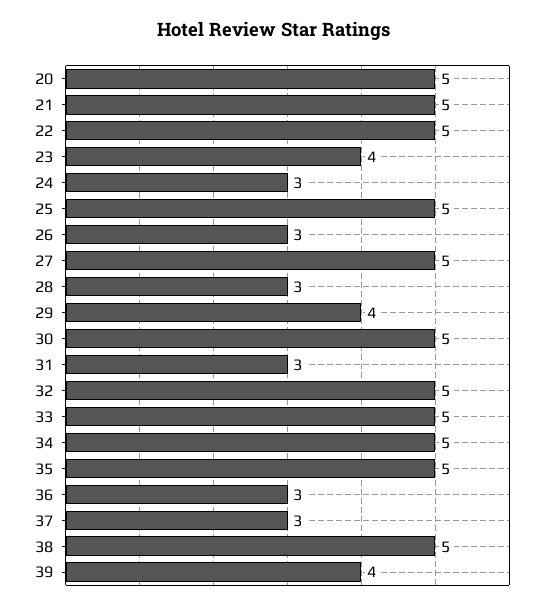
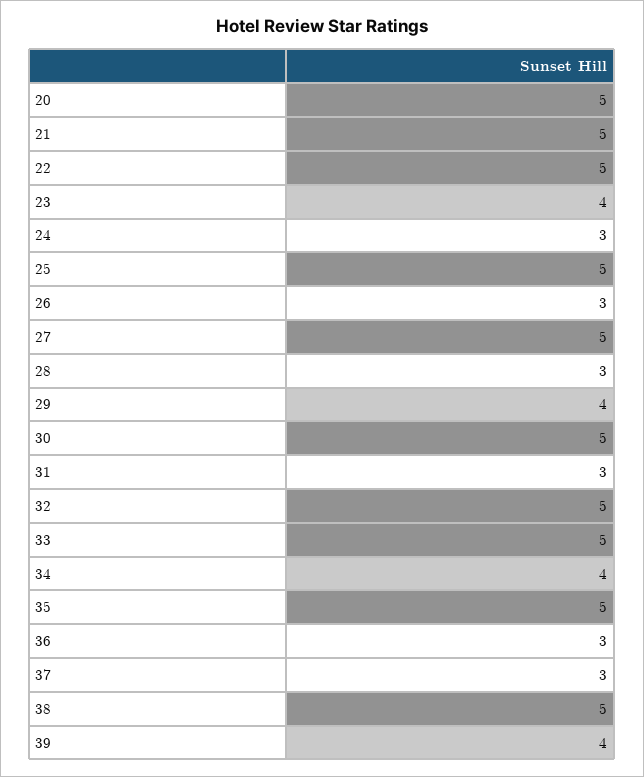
34: 5 -> 4

